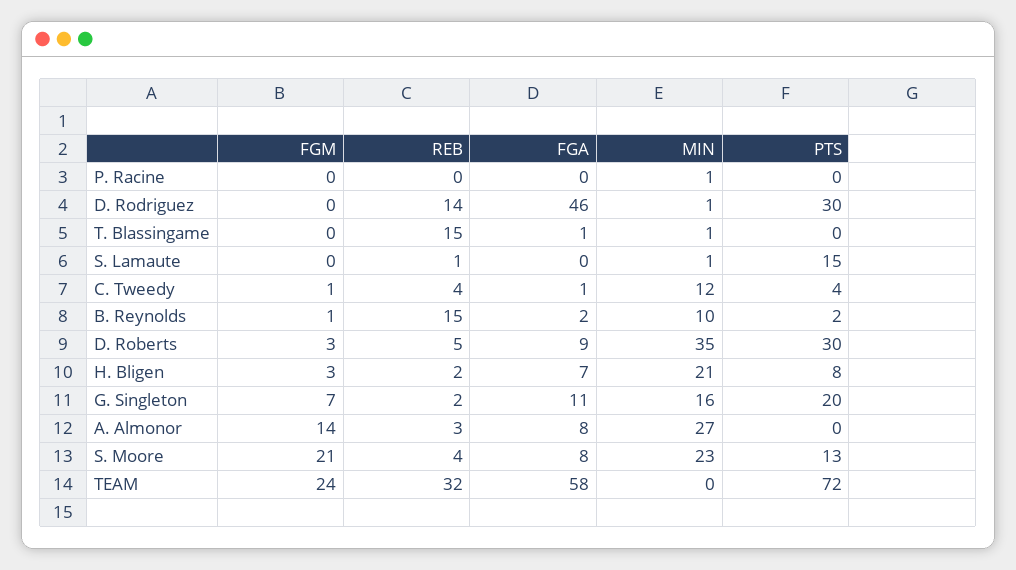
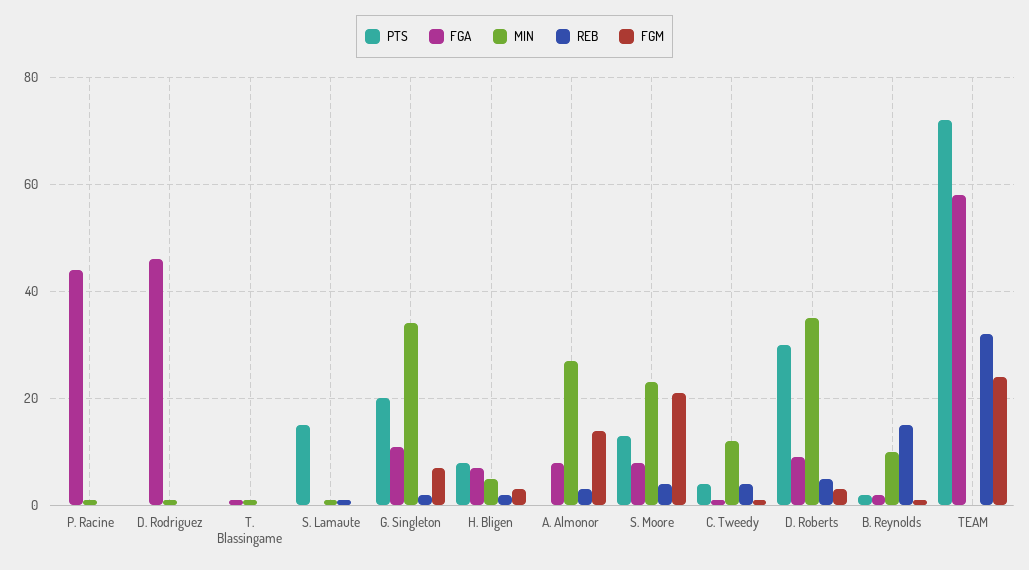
FGA, P. Racine: 0 -> 45
REB, D. Rodriguez: 14 -> 0
PTS, D. Rodriguez: 30 -> 0
REB, T. Blassingame: 15 -> 0
MIN, H. Bligen: 21 -> 5
MIN, G. Singleton: 16 -> 35

